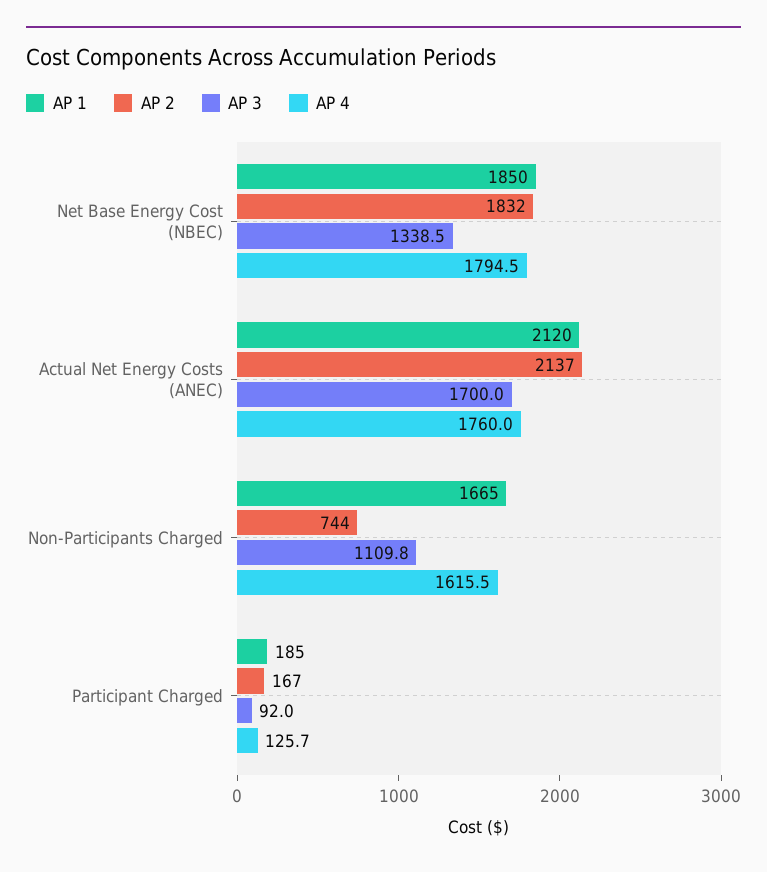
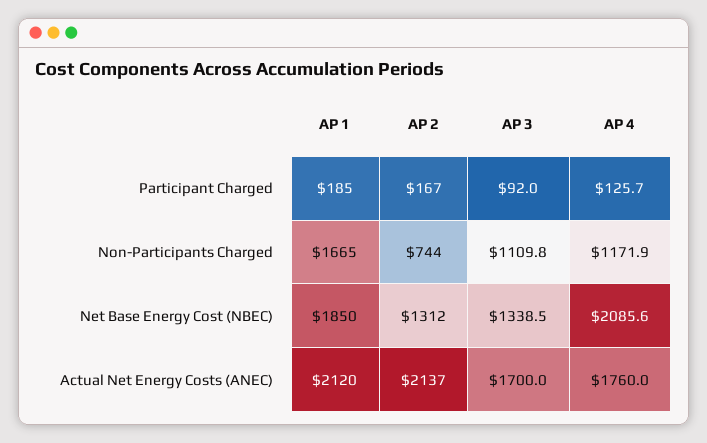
AP 2, Net Base Energy Cost (NBEC): 1832 -> 1312
AP 4, Net Base Energy Cost (NBEC): 1794.5 -> 2085.6
AP 4, Non-Participants Charged: 1615.5 -> 1171.9

